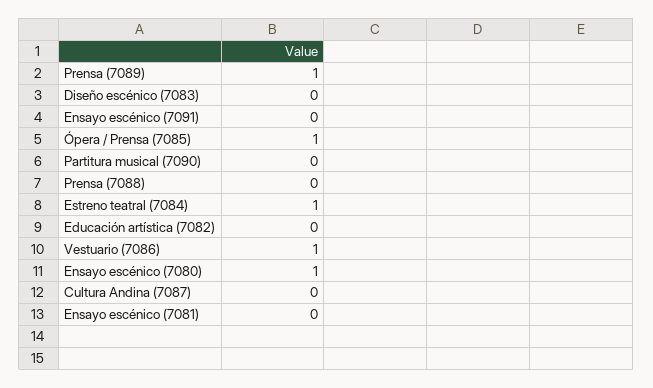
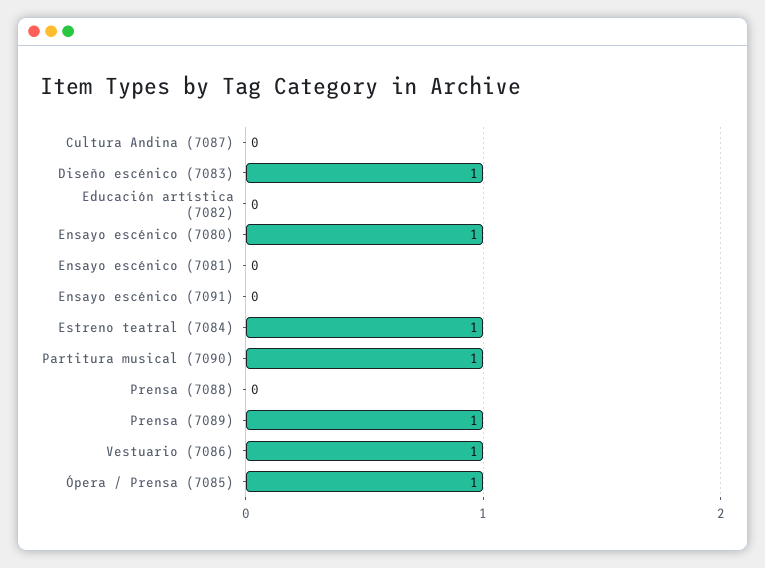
Diseño escénico (7083): 0 -> 1
Partitura musical (7090): 0 -> 1

